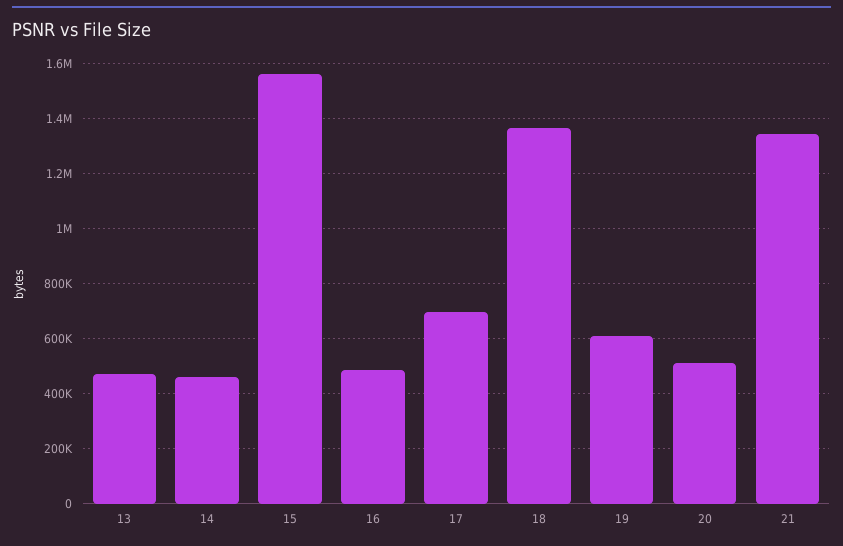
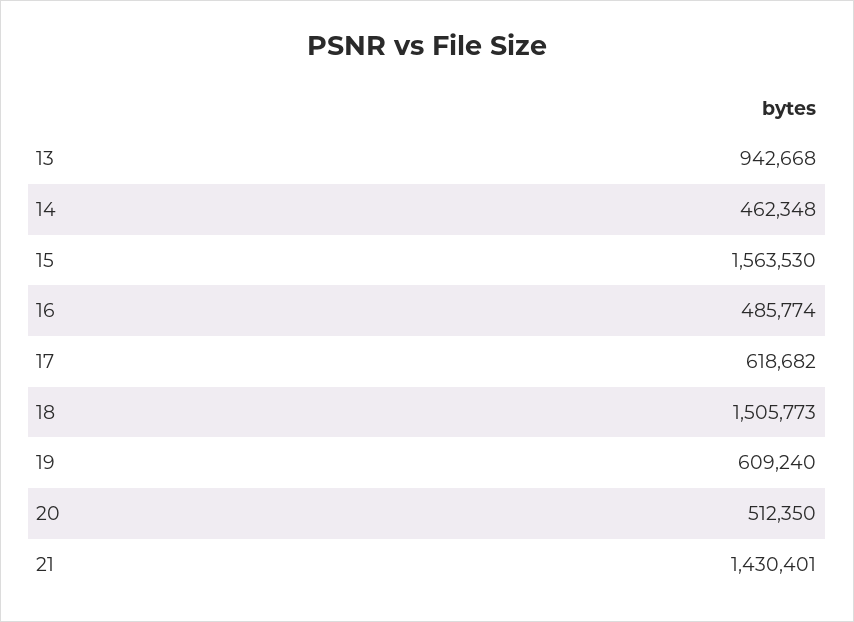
13: 475000 -> 942668
17: 700000 -> 618682
18: 1375000 -> 1505773
21: 1350000 -> 1430401

